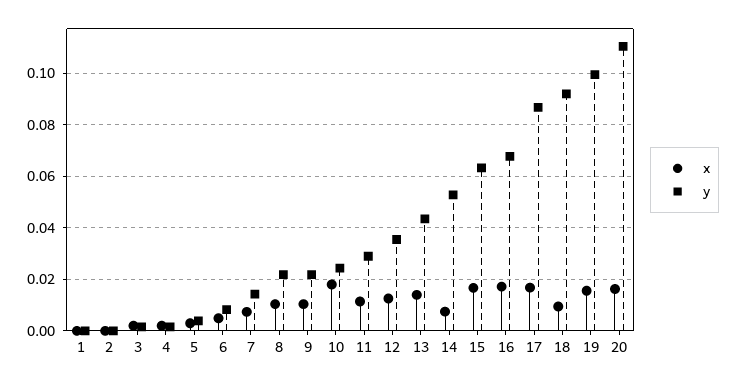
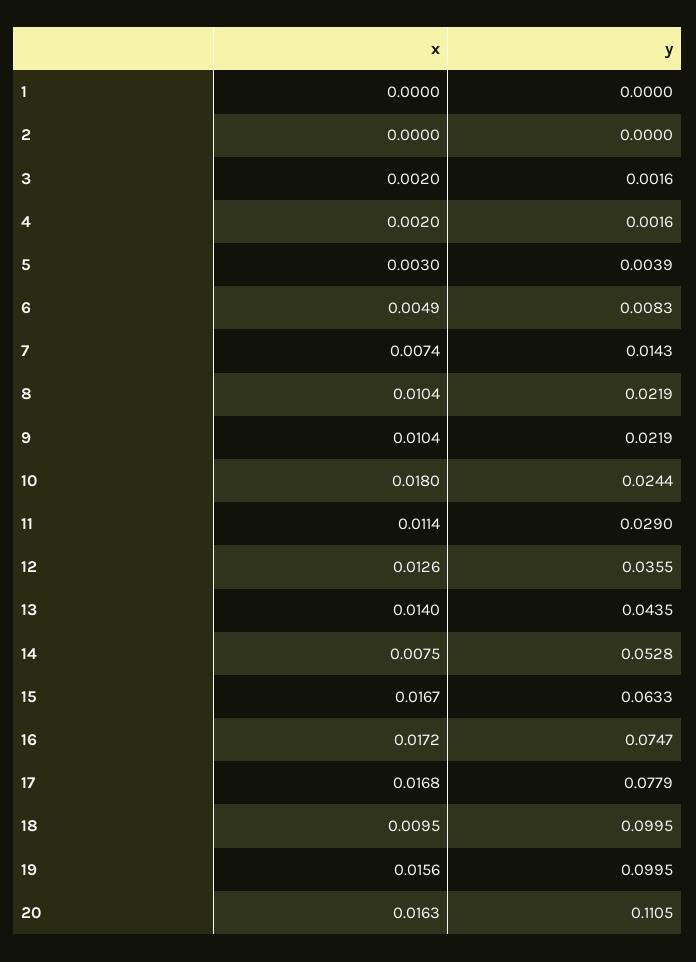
y, 16: 0.0675 -> 0.0747
y, 17: 0.0875 -> 0.0779
y, 18: 0.0925 -> 0.0995

